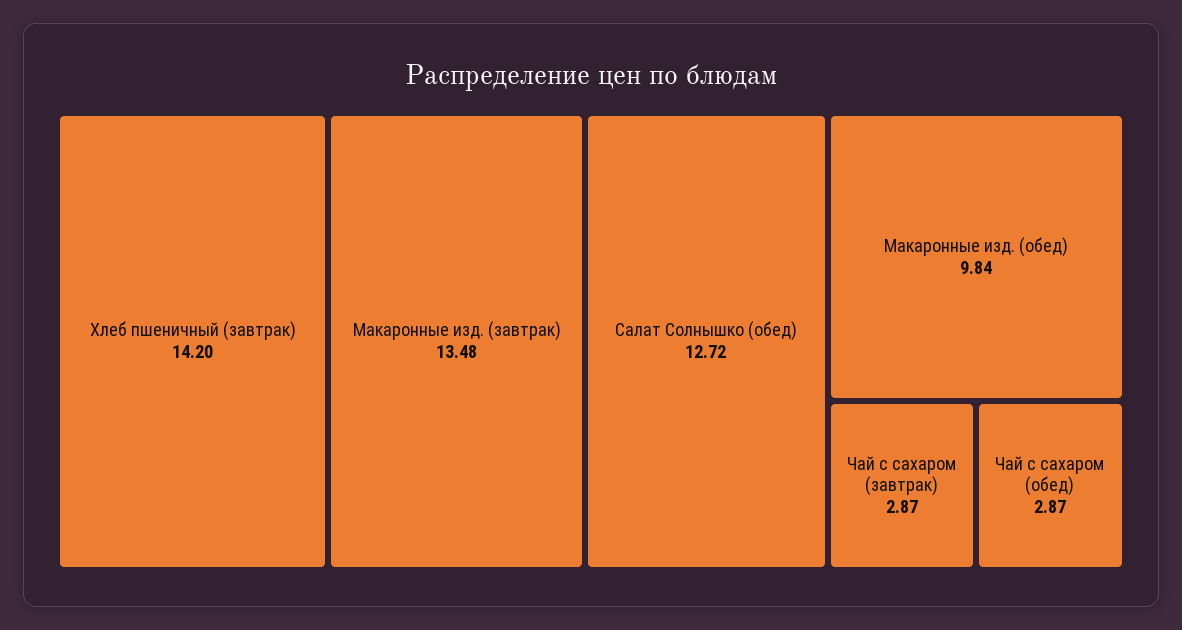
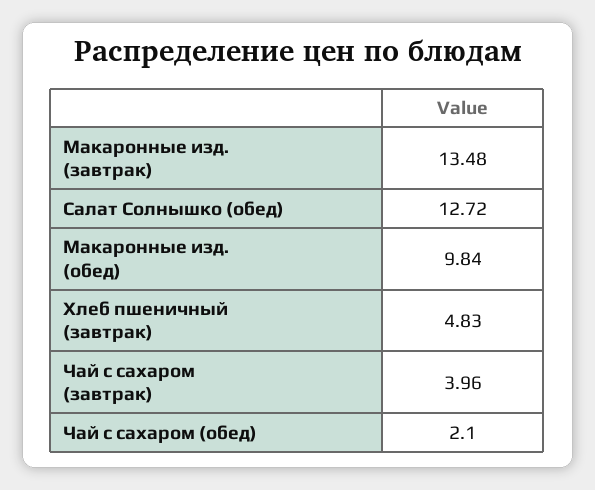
Хлеб пшеничный (завтрак): 14.2 -> 4.83
Чай с сахаром (завтрак): 2.87 -> 3.96
Чай с сахаром (обед): 2.87 -> 2.1

